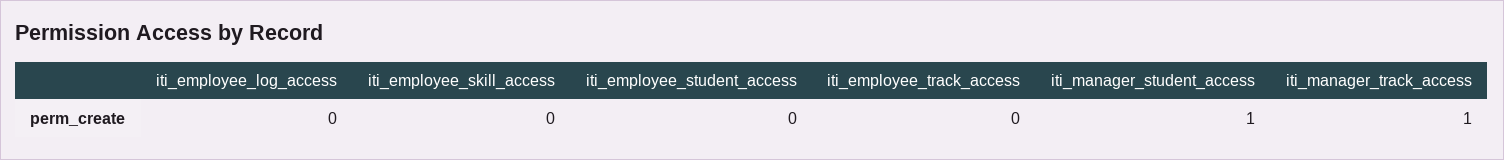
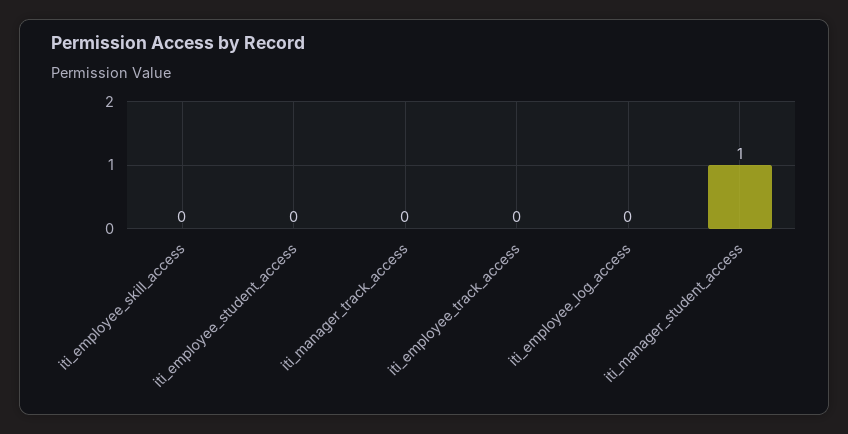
iti_manager_track_access: 1 -> 0

